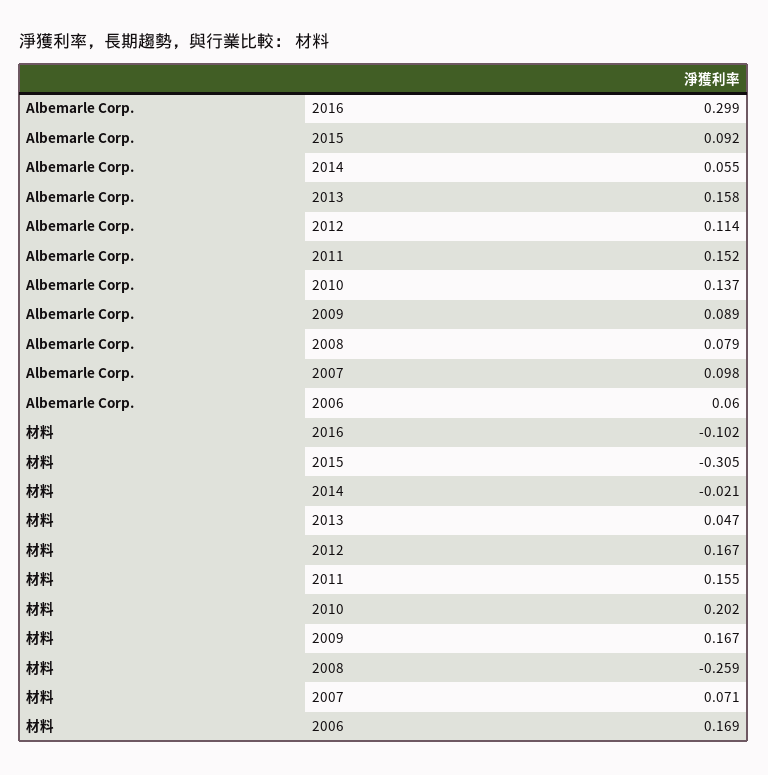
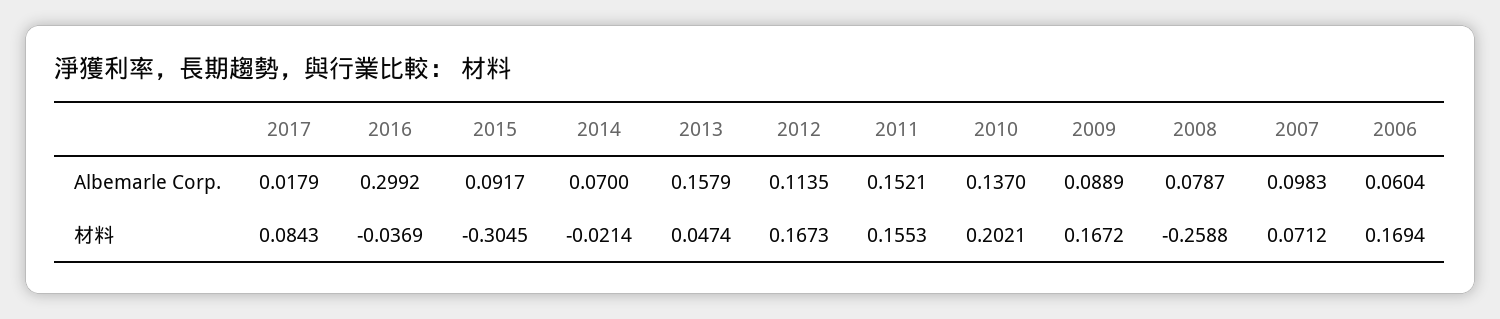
Albemarle Corp., 2014: 0.055 -> 0.07
材料, 2016: -0.102 -> -0.0369
Albemarle Corp., 2017: none -> 0.0179
材料, 2017: none -> 0.0843

